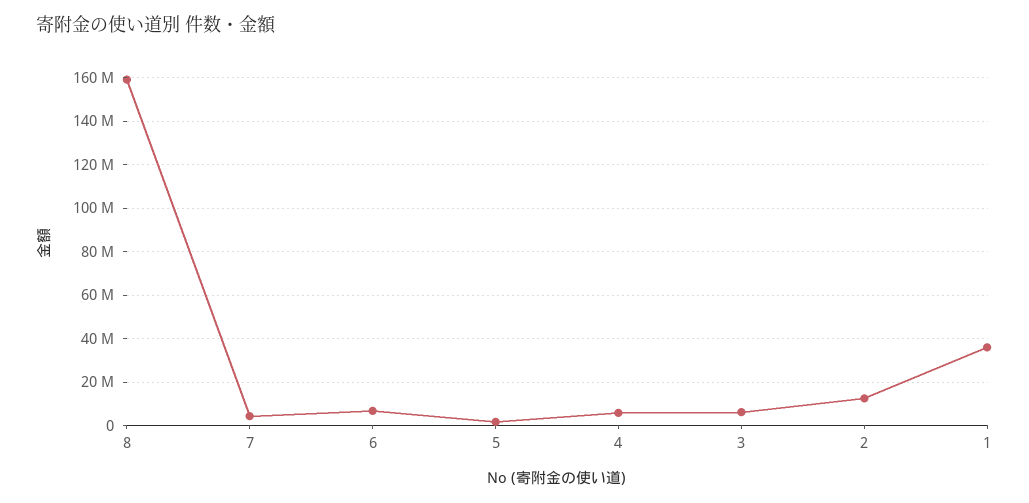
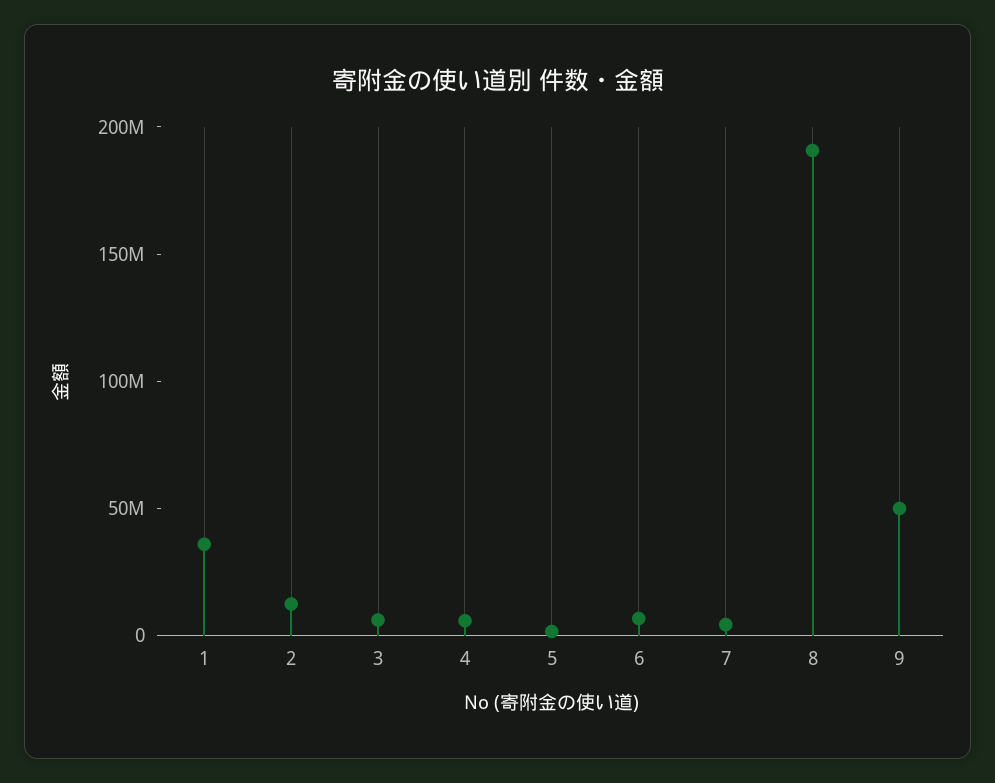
8: 160000000 -> 190000000
9: none -> 50000000

